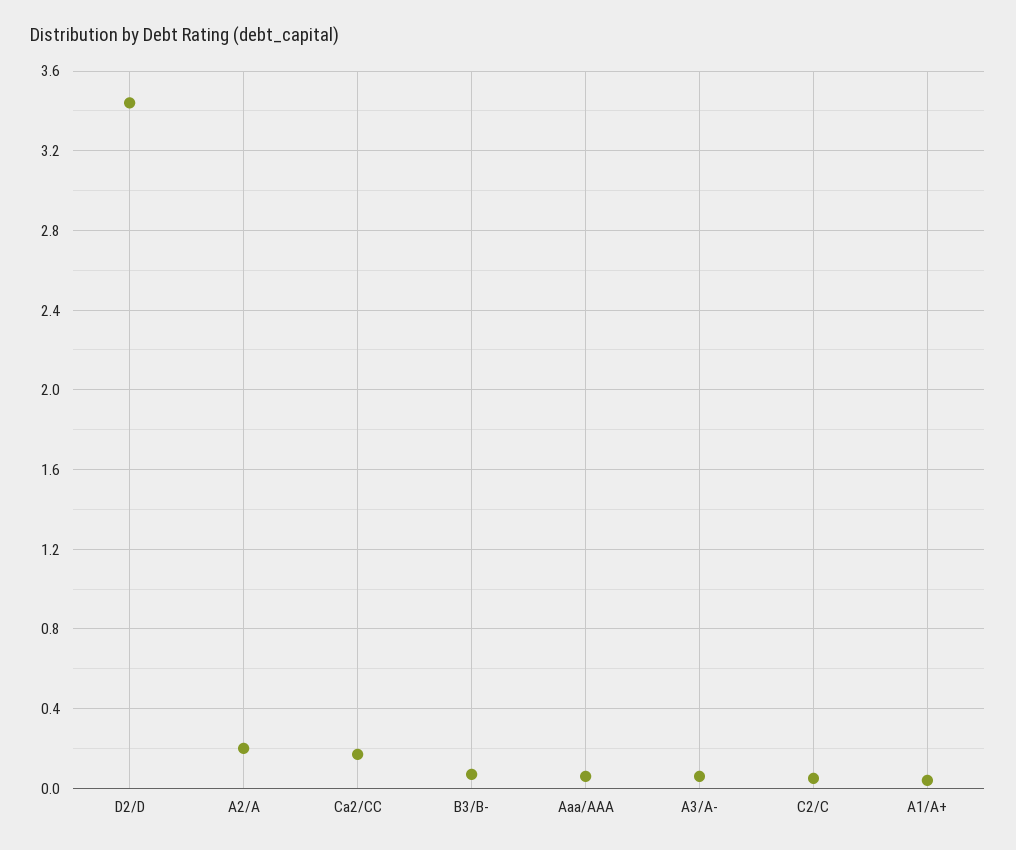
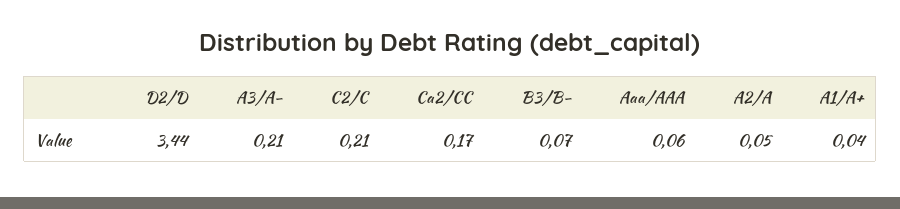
A2/A: 0.2 -> 0.05
A3/A-: 0.05 -> 0.21
C2/C: 0.05 -> 0.21

